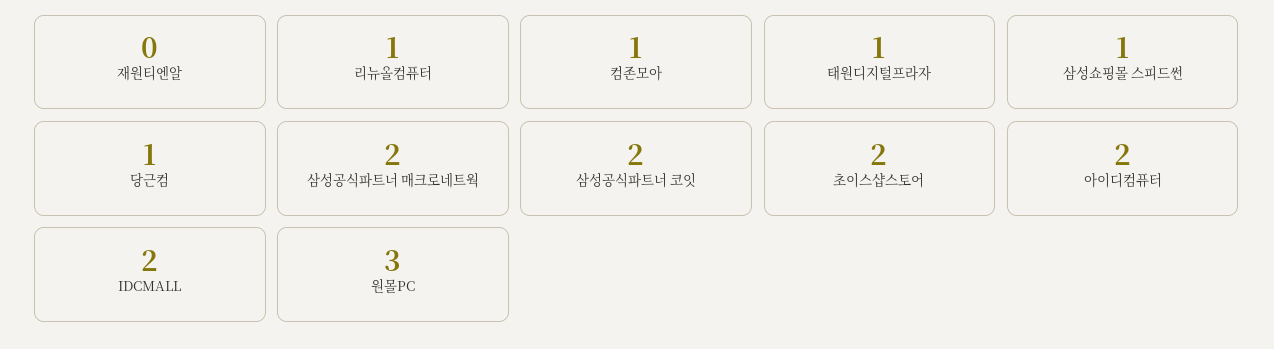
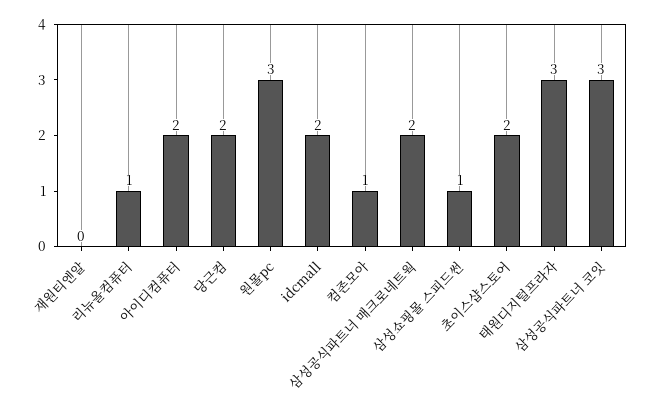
태원디지털프라자: 1 -> 3
당근컴: 1 -> 2
삼성공식파트너 코잇: 2 -> 3

